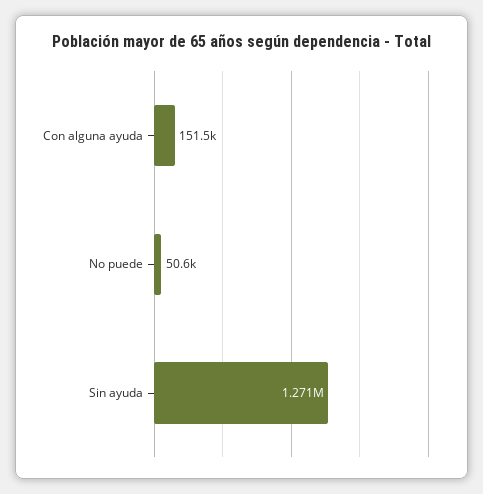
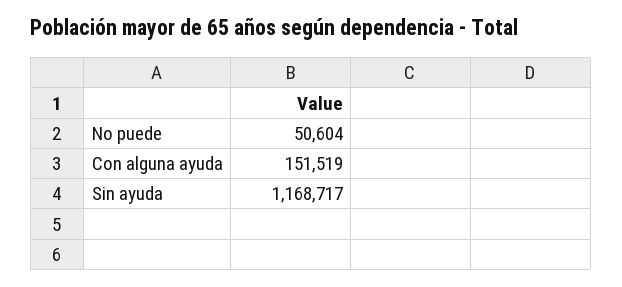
Sin ayuda: 1271000 -> 1168717

